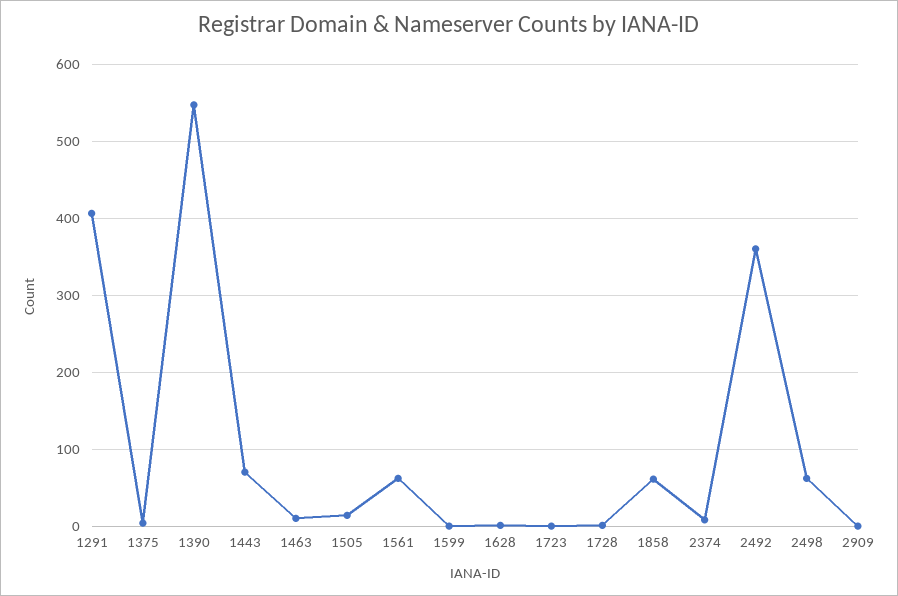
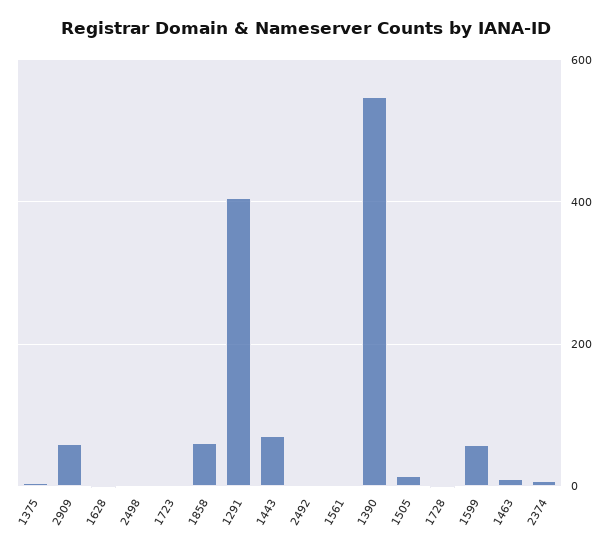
1561: 60 -> 0
1599: 0 -> 60
2492: 360 -> 0
2498: 60 -> 0
2909: 0 -> 60

